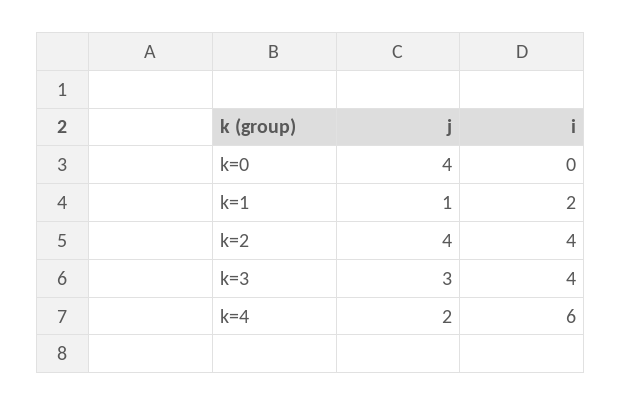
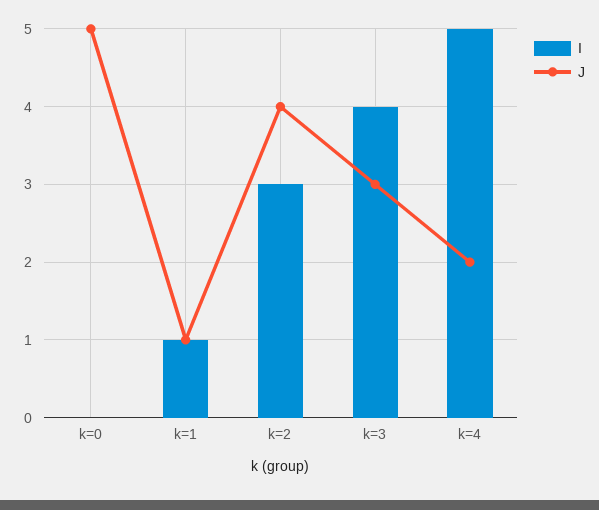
j, k=0: 4 -> 5
i, k=1: 2 -> 1
i, k=2: 4 -> 3
i, k=4: 6 -> 5

